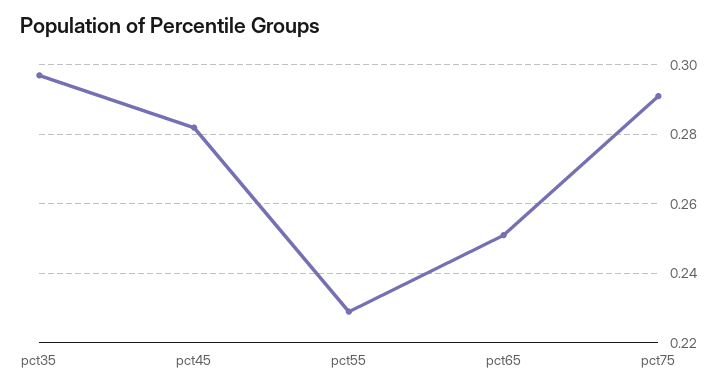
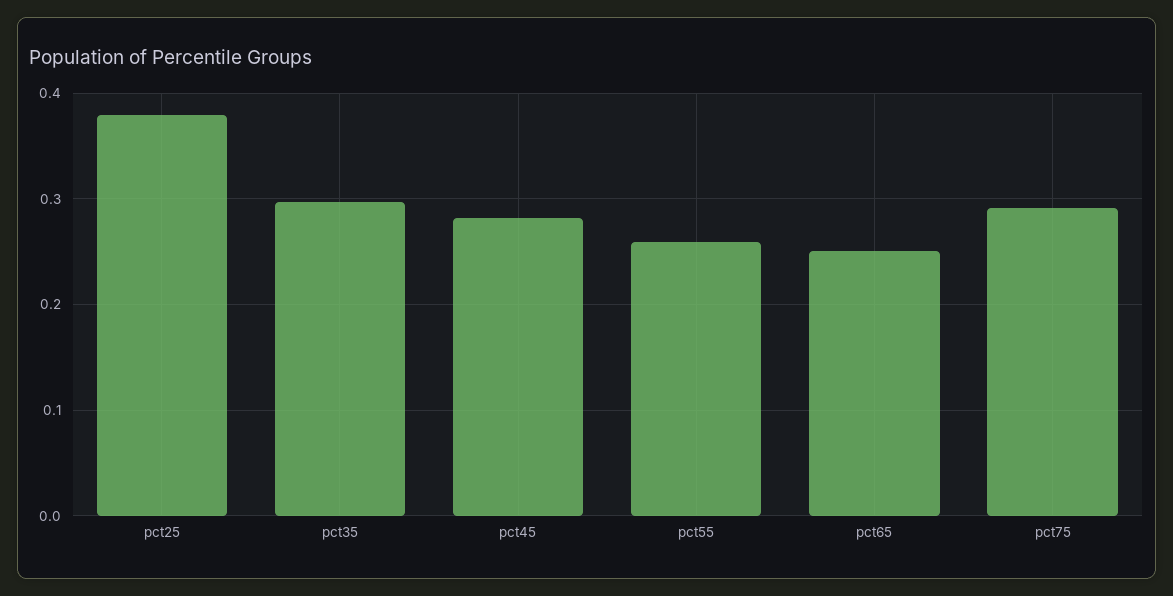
pct55: 0.23 -> 0.26
pct25: none -> 0.38

